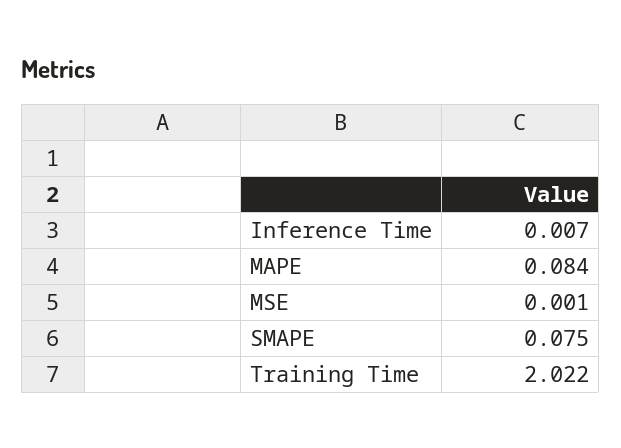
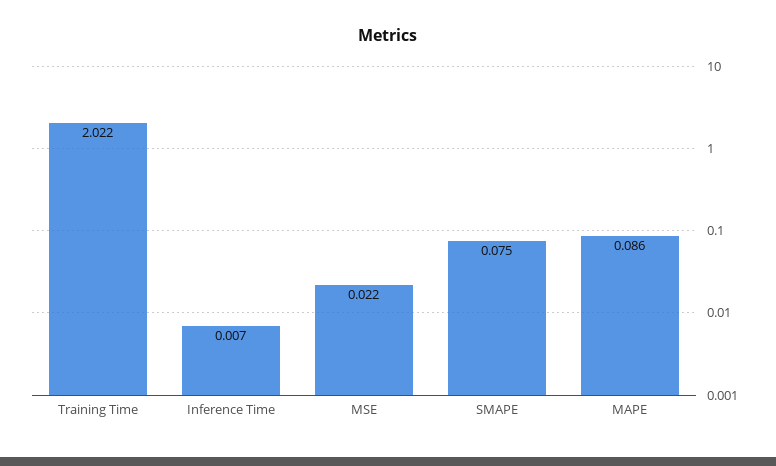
MAPE: 0.084 -> 0.086
MSE: 0.001 -> 0.022

